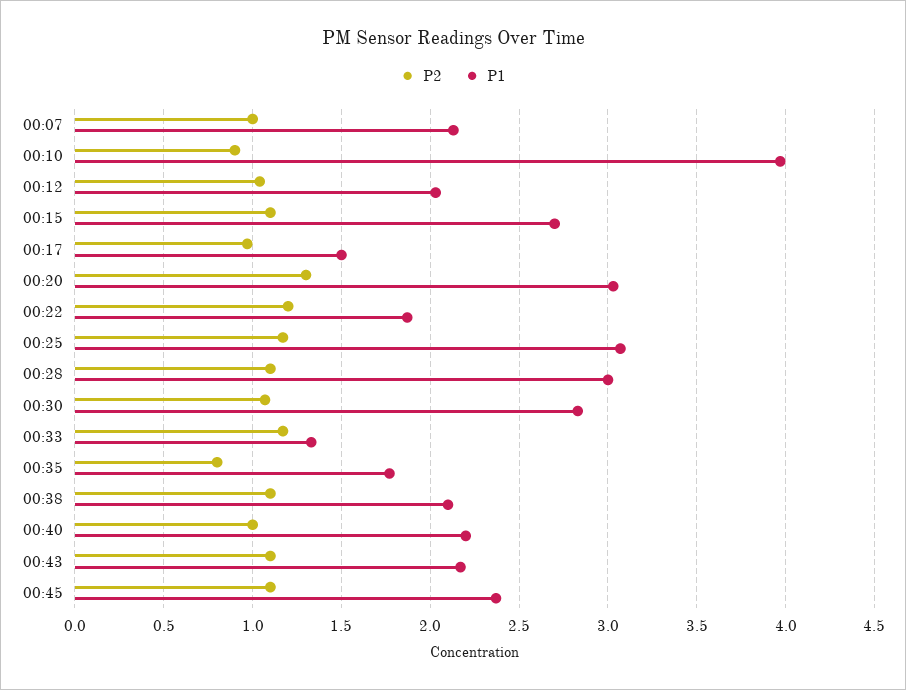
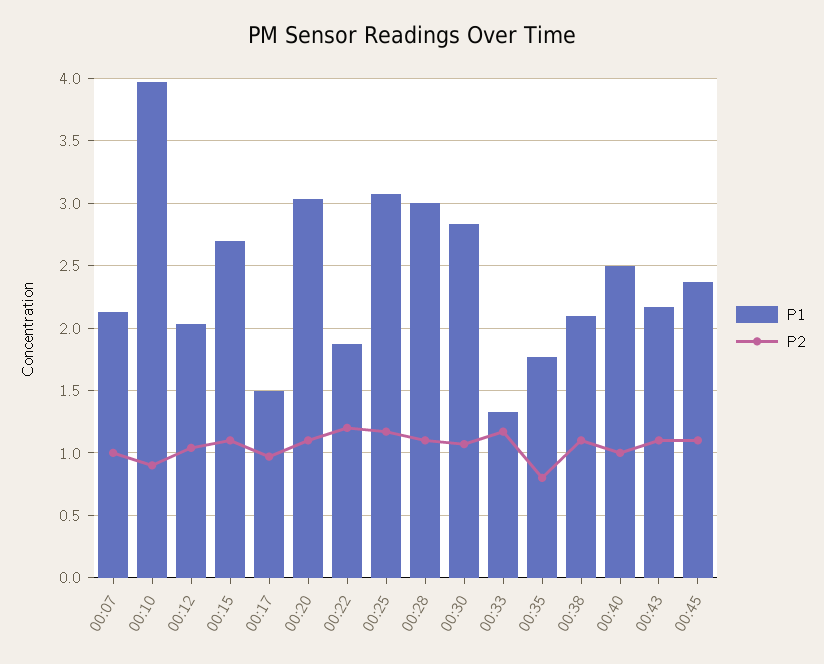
P2, 00:20: 1.3 -> 1.1
P1, 00:40: 2.2 -> 2.5

